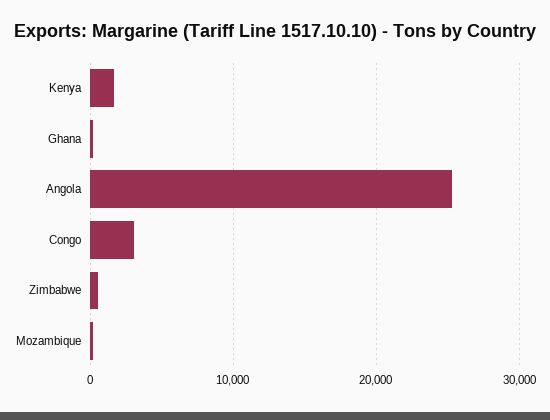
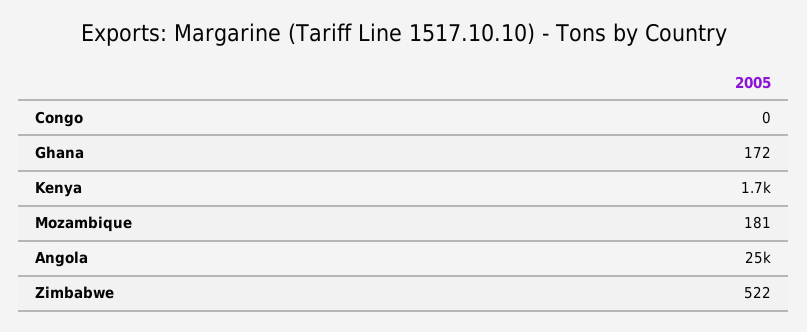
Congo: 3000 -> 0

